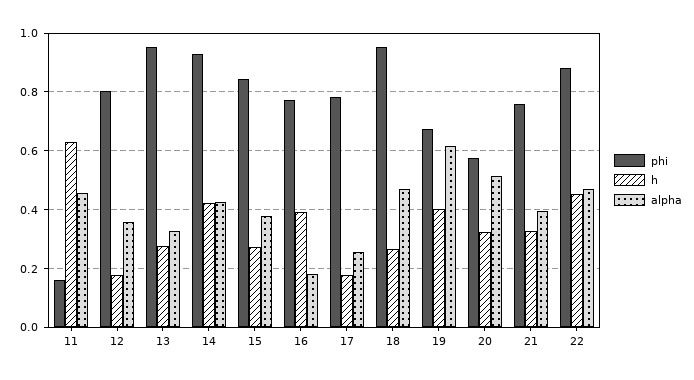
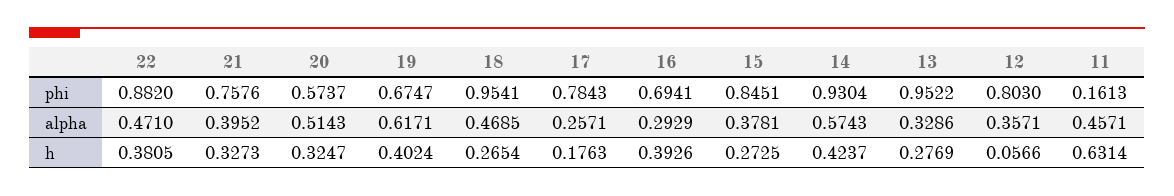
h, 12: 0.175 -> 0.0566
alpha, 14: 0.425 -> 0.5743
phi, 16: 0.775 -> 0.6941
alpha, 16: 0.175 -> 0.2929
h, 22: 0.45 -> 0.3805

